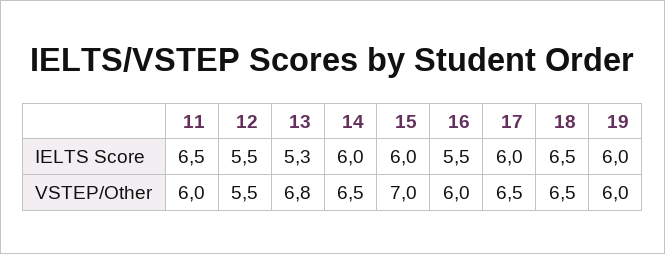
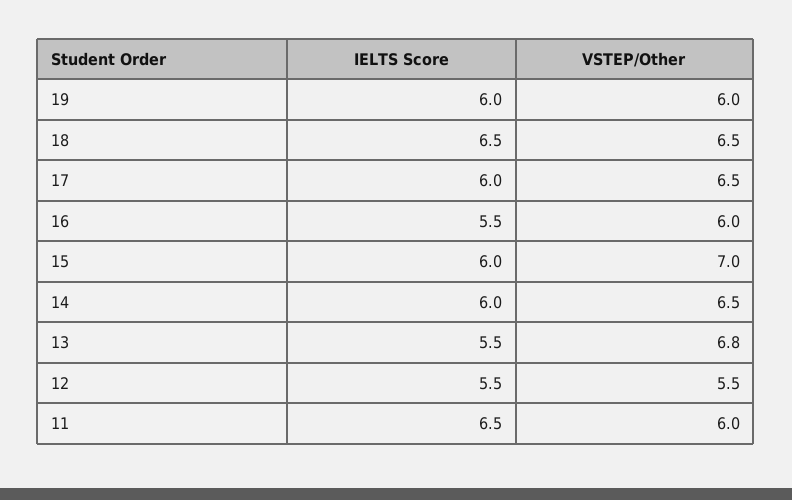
13, IELTS Score: 5.3 -> 5.5

